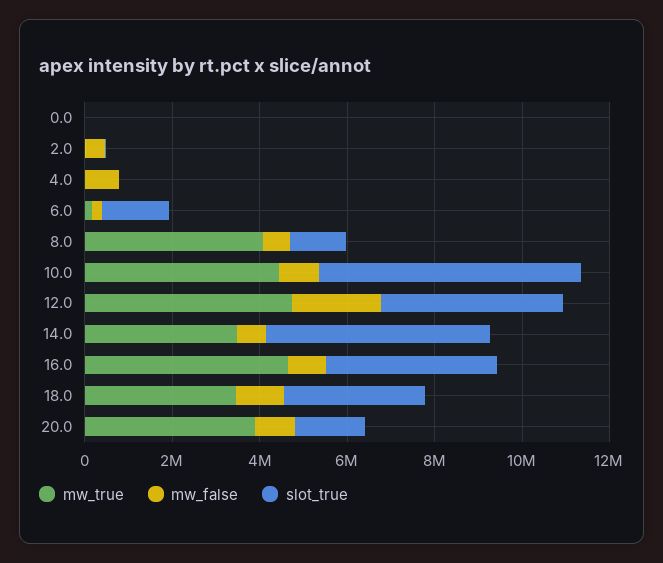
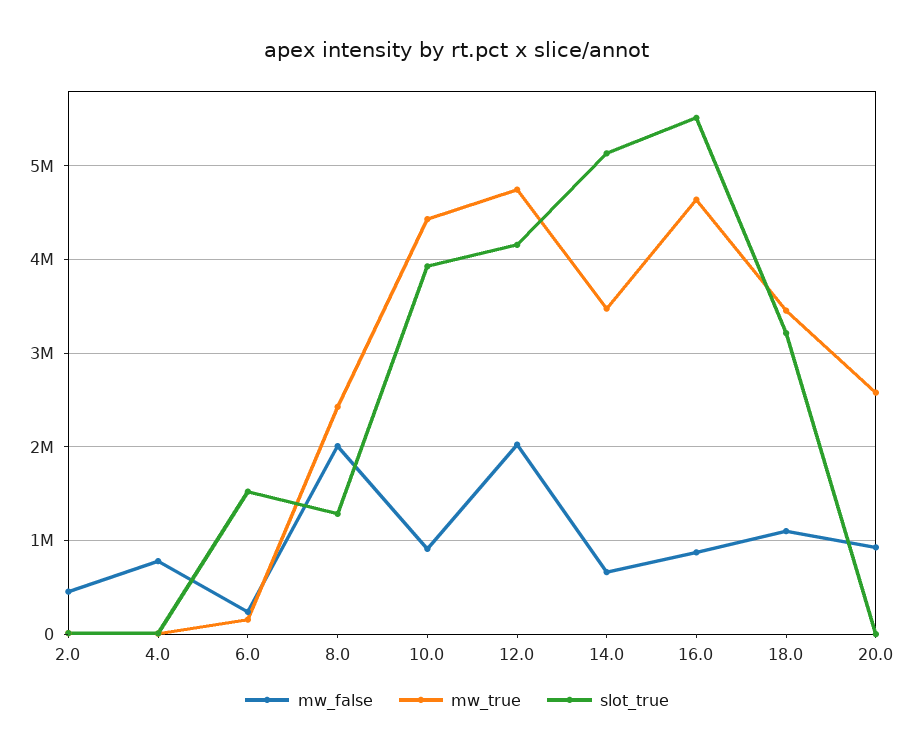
mw_true, 0.0: 0 -> none
mw_false, 0.0: 0 -> none
slot_true, 0.0: 0 -> none
mw_true, 8.0: 4000000 -> 2400000
mw_false, 8.0: 500000 -> 2000000
slot_true, 10.0: 6000000 -> 3900000
slot_true, 16.0: 4000000 -> 5500000
mw_true, 20.0: 4000000 -> 2600000
slot_true, 20.0: 1500000 -> 0

